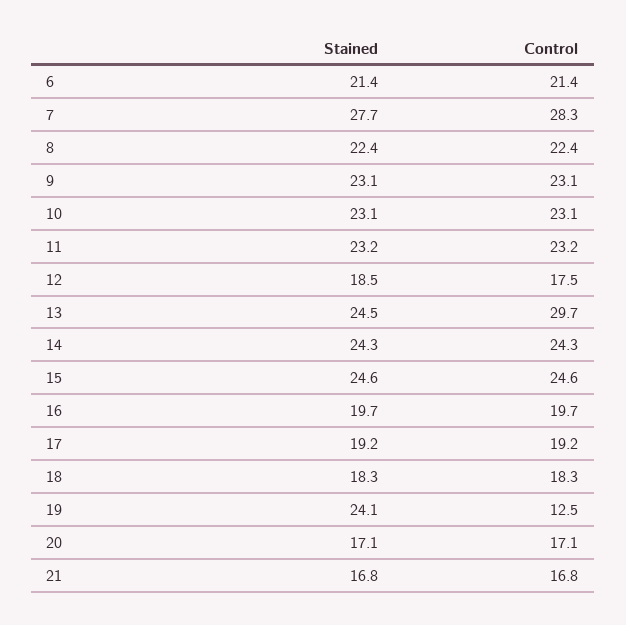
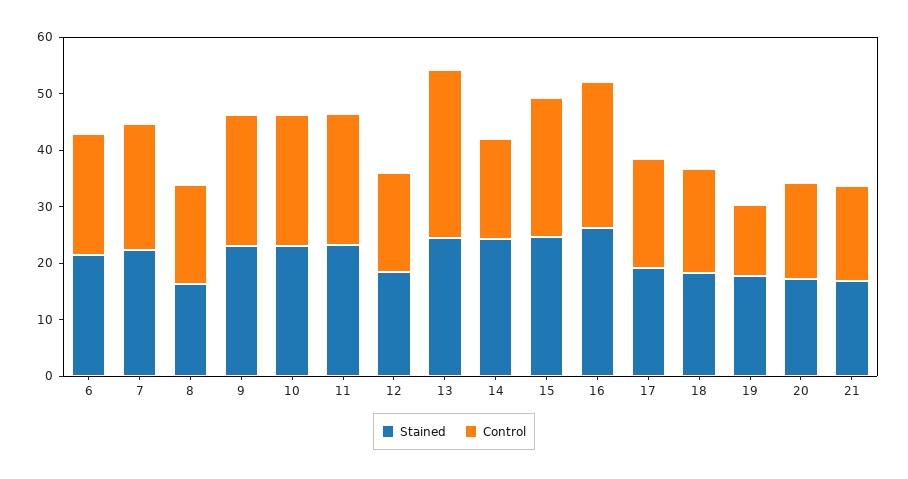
Stained, 7: 27.7 -> 22
Control, 7: 28.3 -> 22
Stained, 8: 22.4 -> 16
Control, 8: 22.4 -> 18
Control, 14: 24.3 -> 18
Stained, 16: 19.7 -> 26
Control, 16: 19.7 -> 26
Stained, 19: 24.1 -> 18

